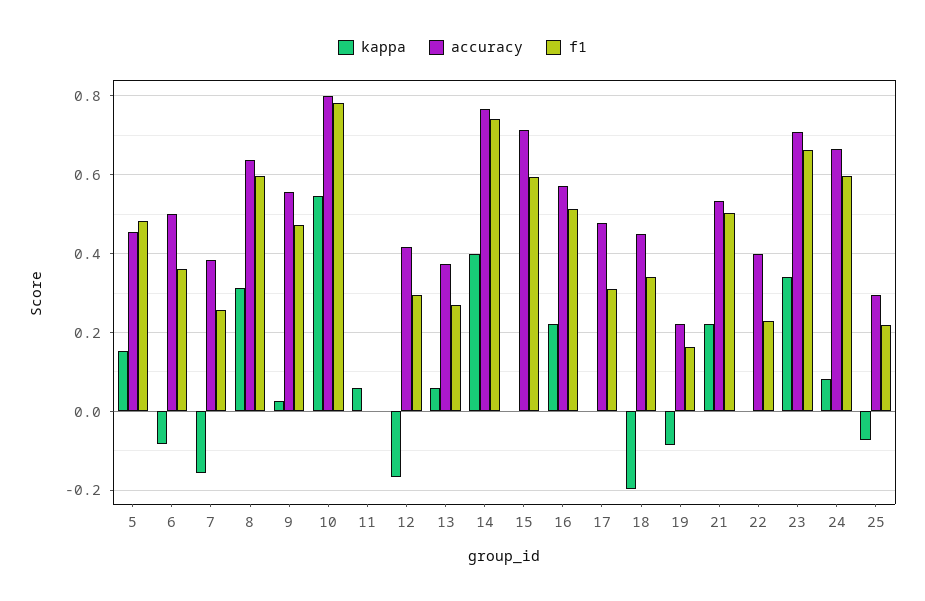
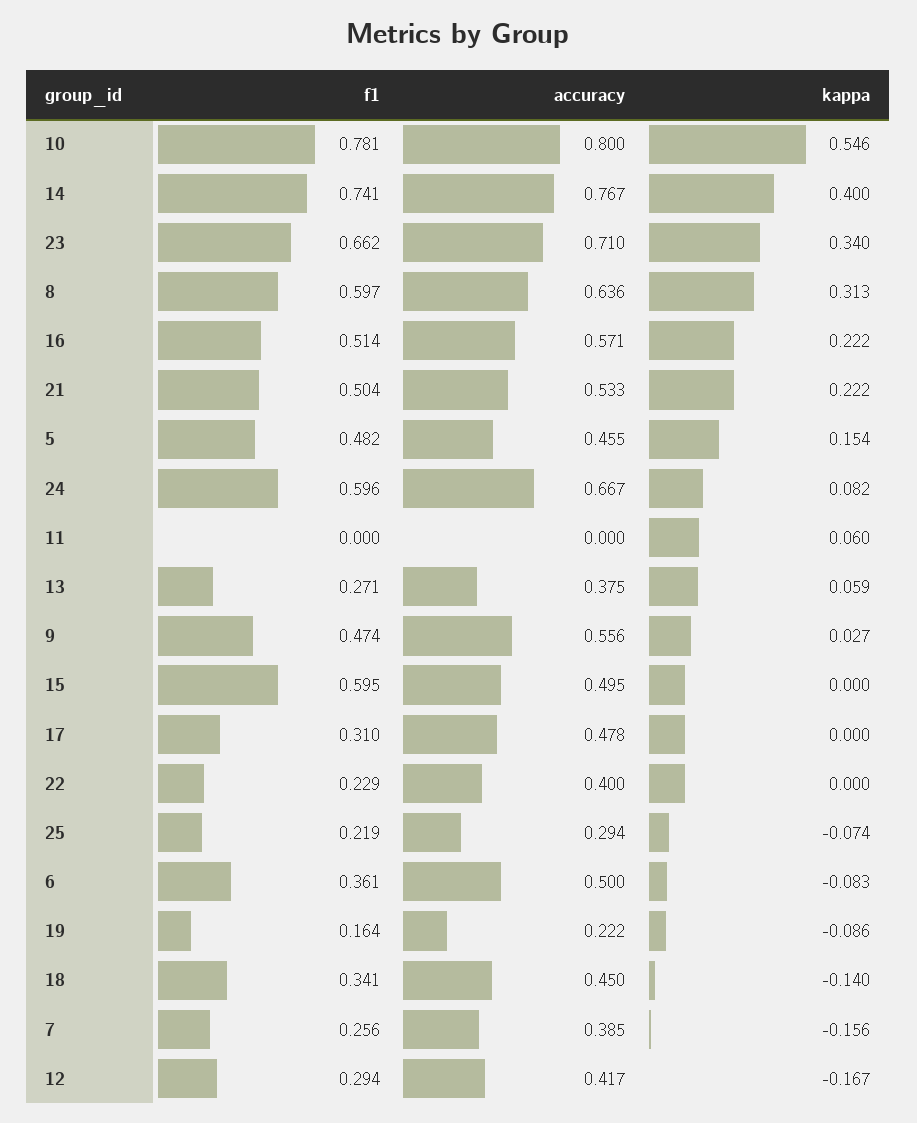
accuracy, 15: 0.72 -> 0.495
kappa, 18: -0.2 -> -0.14

